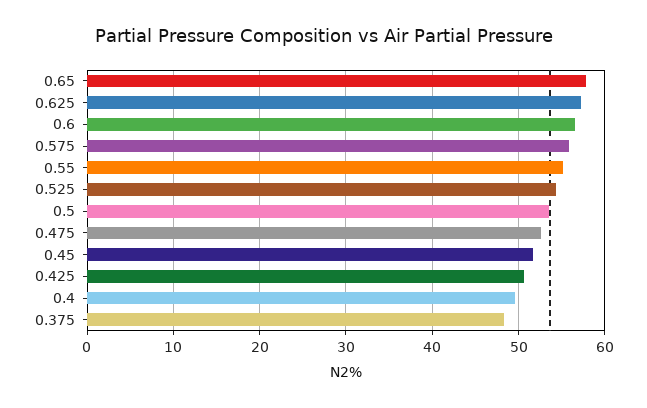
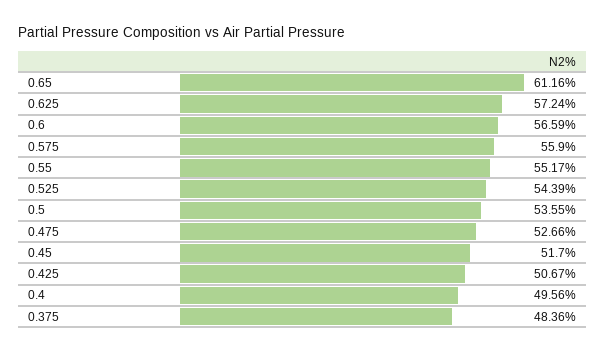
0.65: 58 -> 61.16

